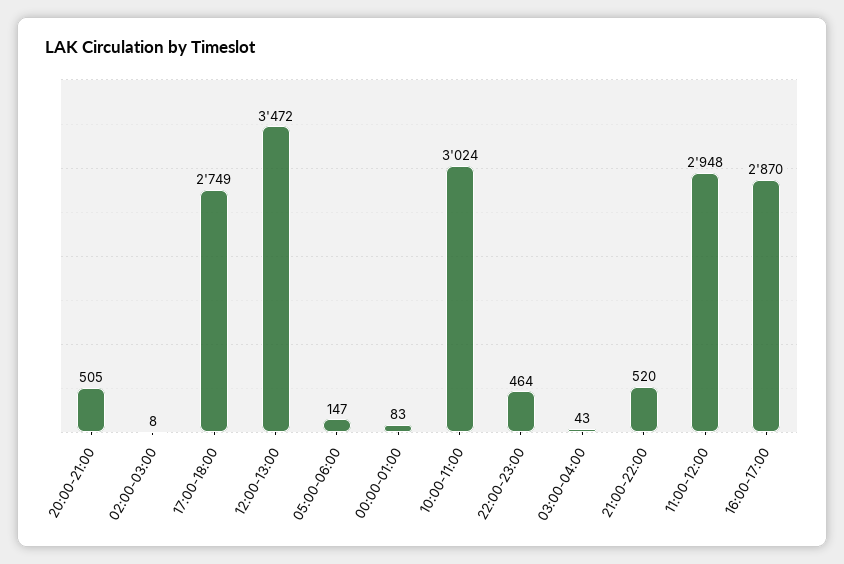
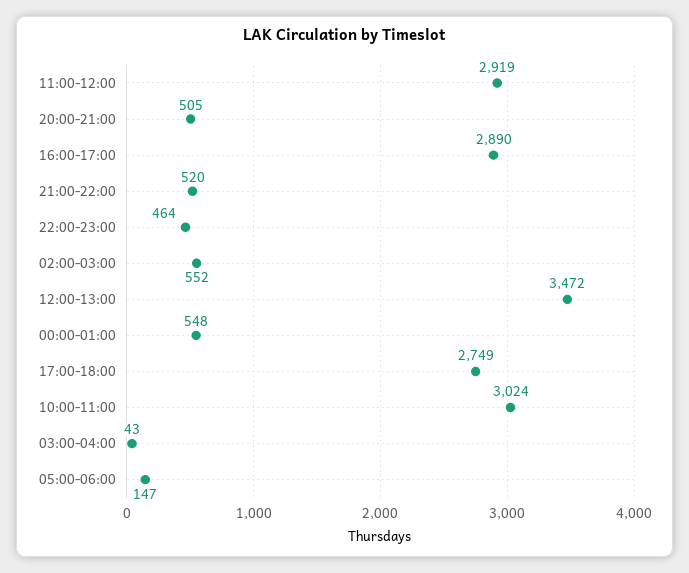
02:00-03:00: 8 -> 552
00:00-01:00: 83 -> 548
11:00-12:00: 2948 -> 2919
16:00-17:00: 2870 -> 2890

